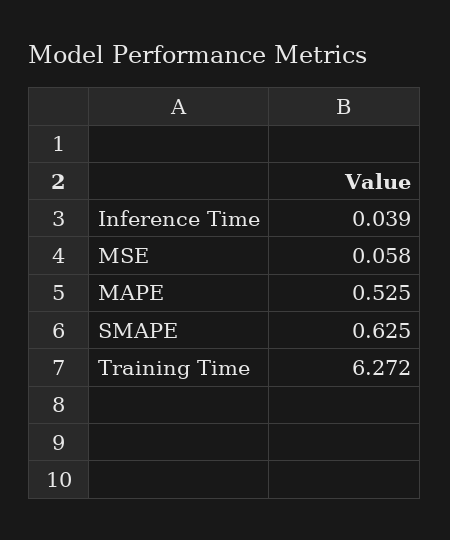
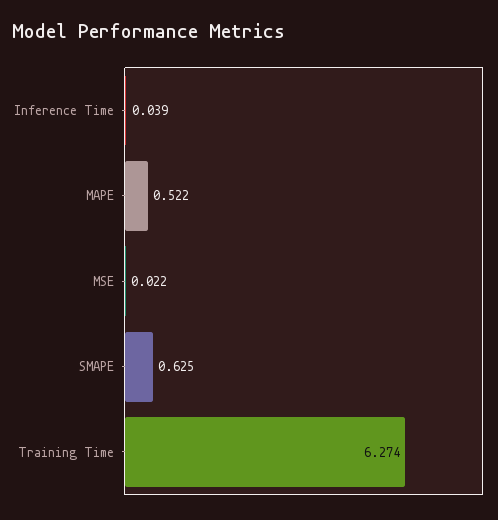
MSE: 0.058 -> 0.022
MAPE: 0.525 -> 0.522
Training Time: 6.272 -> 6.274

